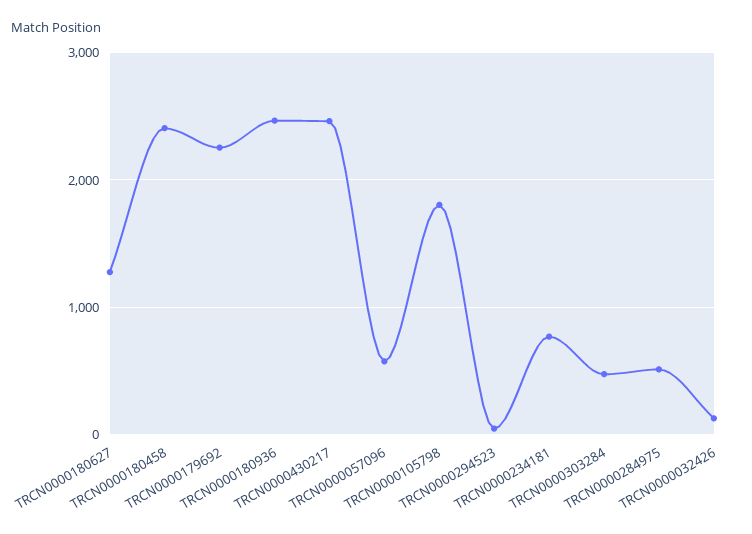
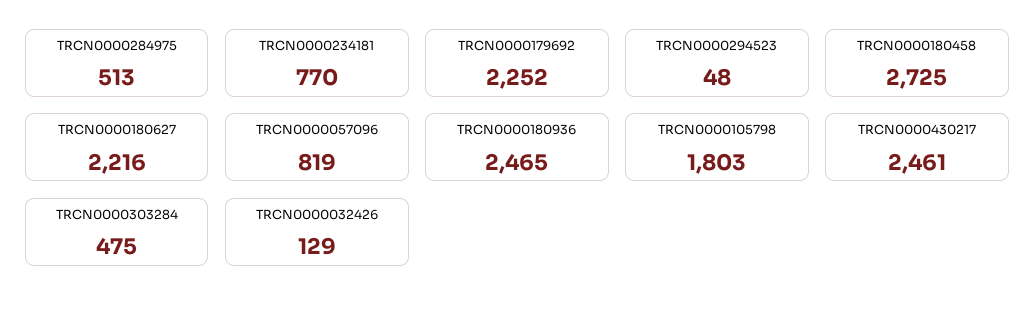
TRCN0000180627: 1300 -> 2216
TRCN0000180458: 2400 -> 2725
TRCN0000057096: 600 -> 819

